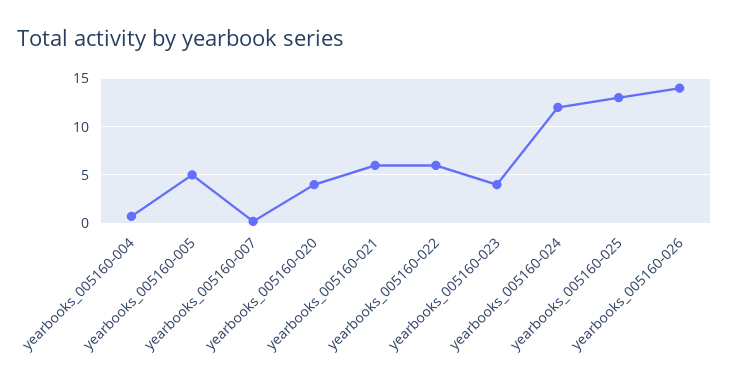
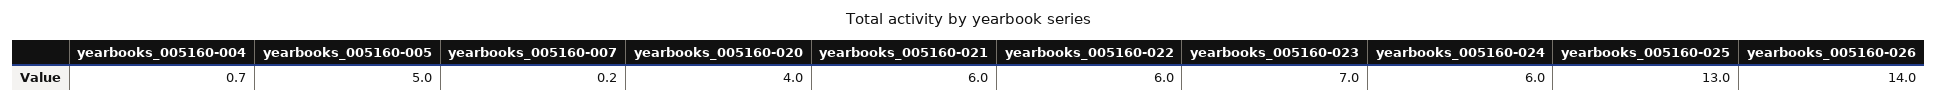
yearbooks_005160-023: 4 -> 7
yearbooks_005160-024: 12 -> 6

